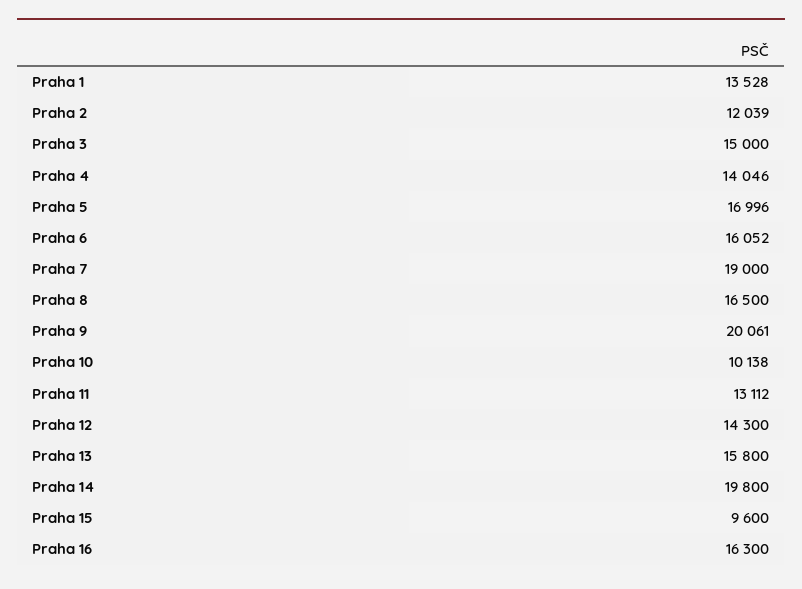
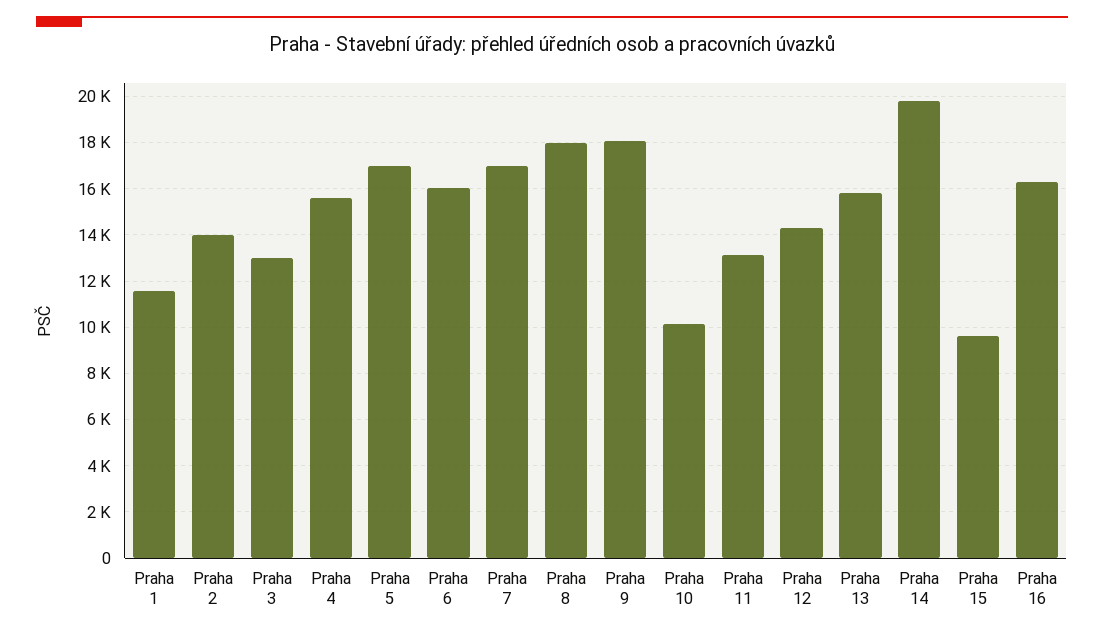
Praha 1: 13528 -> 11500
Praha 2: 12039 -> 14000
Praha 3: 15000 -> 13000
Praha 4: 14046 -> 15500
Praha 7: 19000 -> 17000
Praha 8: 16500 -> 18000
Praha 9: 20061 -> 18000

